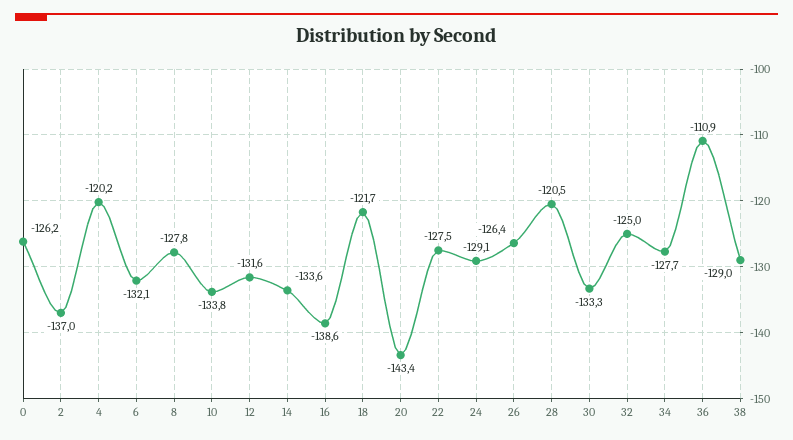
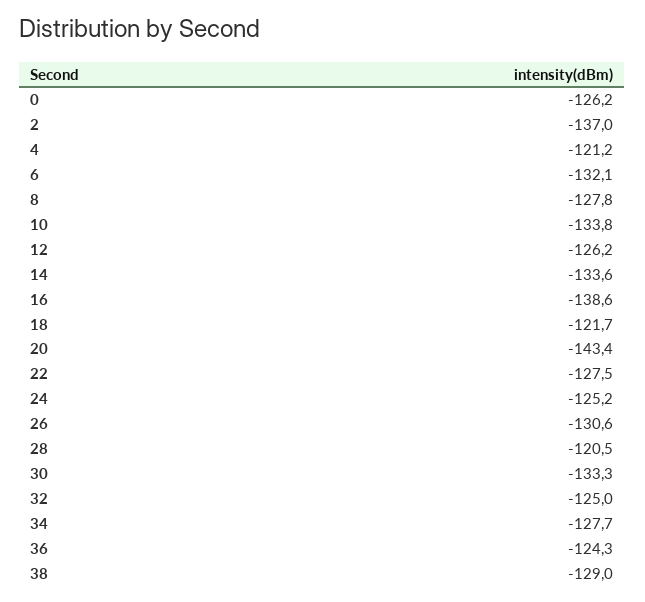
4: -120.2 -> -121.2
12: -131.6 -> -126.2
24: -129.1 -> -125.2
26: -126.4 -> -130.6
36: -110.9 -> -124.3

